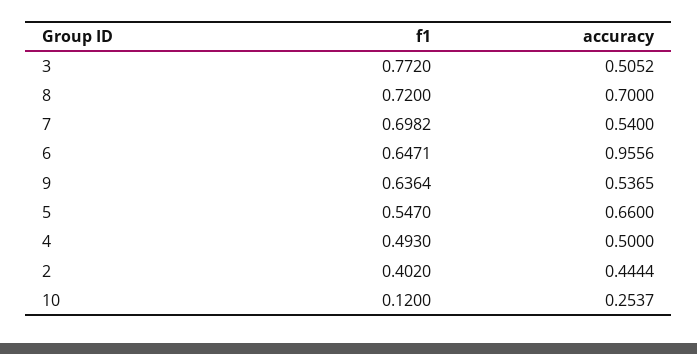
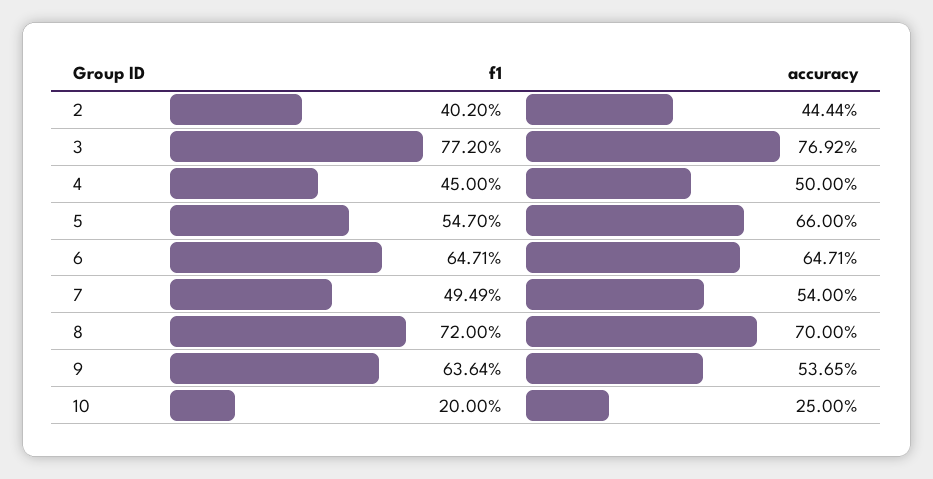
accuracy, 3: 0.5052 -> 0.7692
f1, 7: 0.6982 -> 0.4949
accuracy, 6: 0.9556 -> 0.6471
f1, 4: 0.493 -> 0.45
f1, 10: 0.12 -> 0.2
accuracy, 10: 0.2537 -> 0.25

